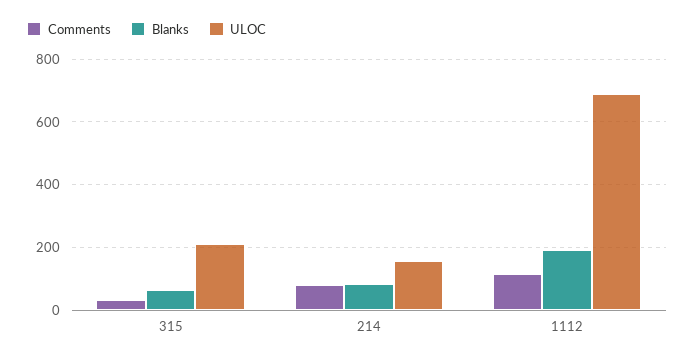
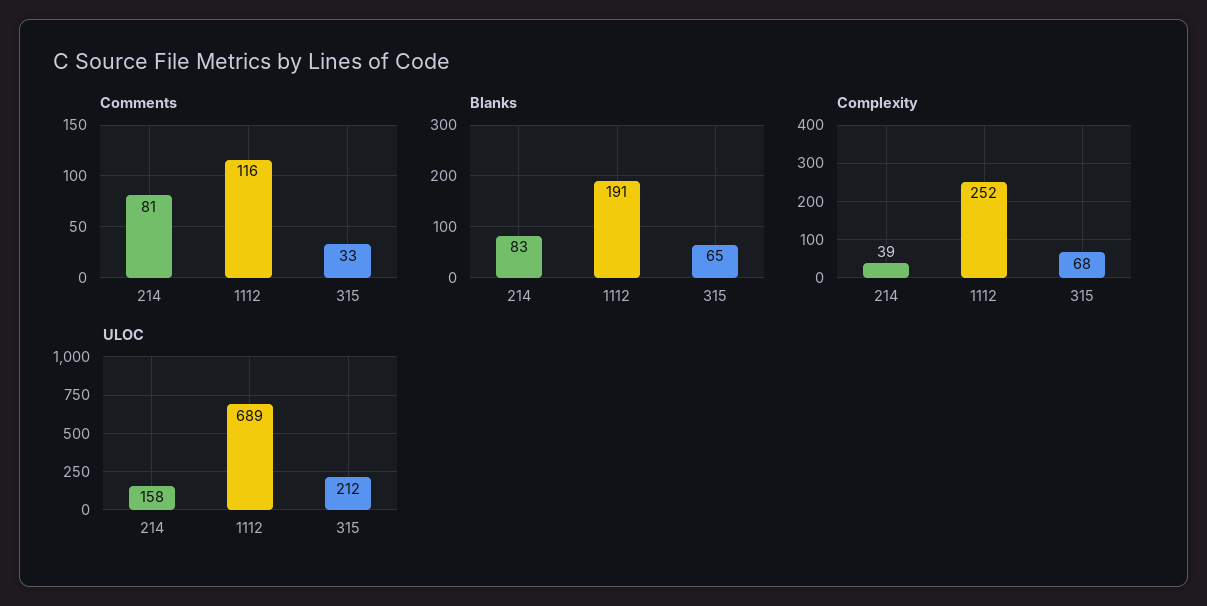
Complexity, 214: none -> 39
Complexity, 1112: none -> 252
Complexity, 315: none -> 68

